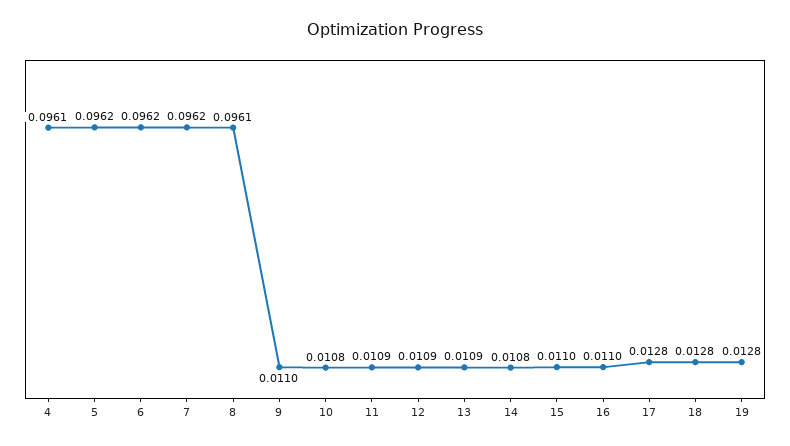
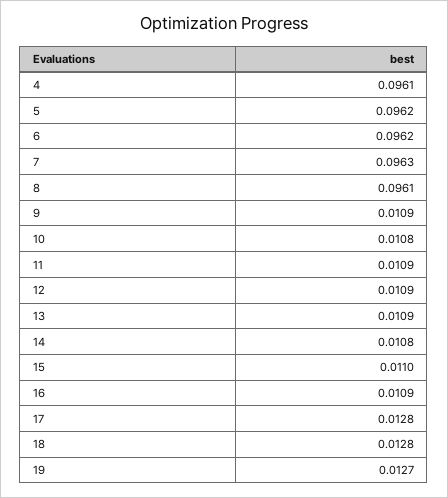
7: 0.0962 -> 0.0963
9: 0.011 -> 0.0109
16: 0.011 -> 0.0109
19: 0.0128 -> 0.0127

